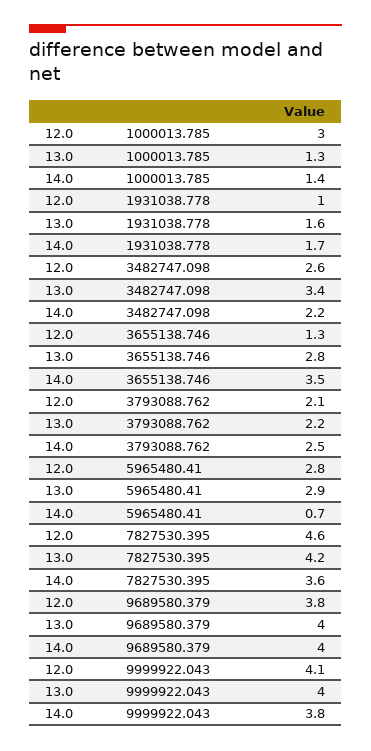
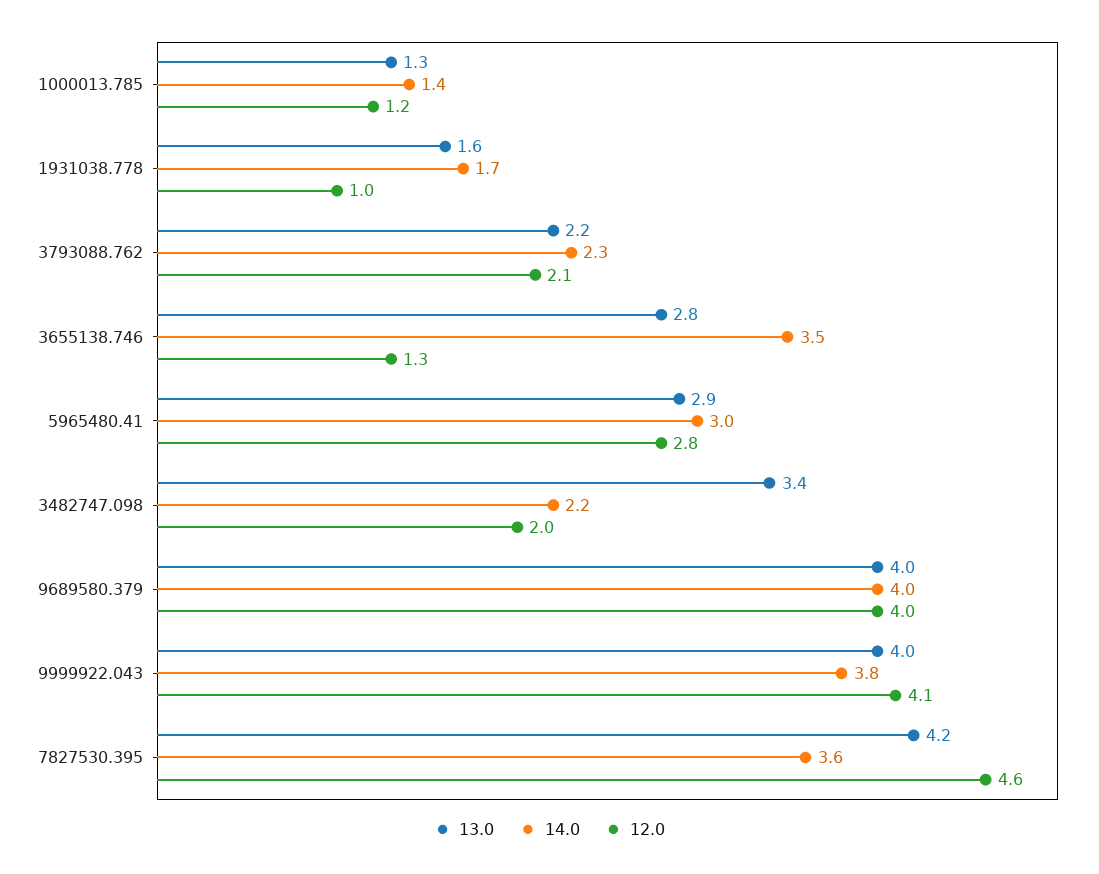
12.0, 1000013.785: 3 -> 1.2
12.0, 3482747.098: 2.6 -> 2
14.0, 3793088.762: 2.5 -> 2.3
14.0, 5965480.41: 0.7 -> 3
12.0, 9689580.379: 3.8 -> 4

